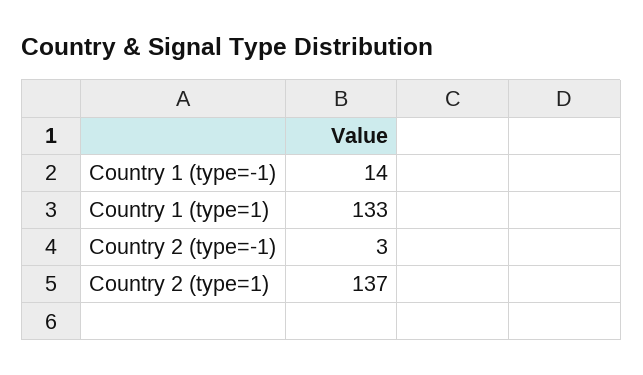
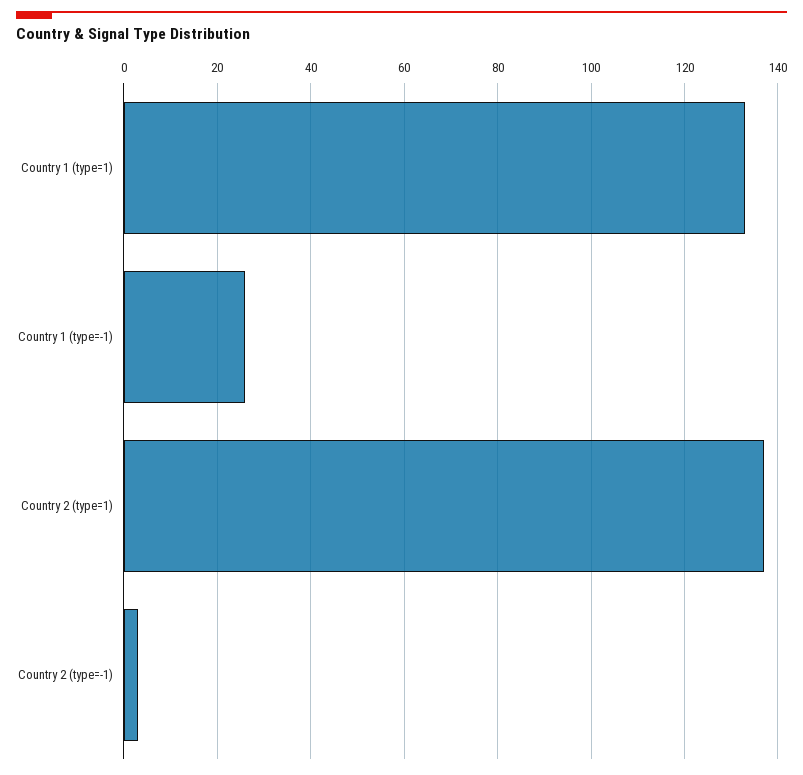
Country 1 (type=-1): 14 -> 25

